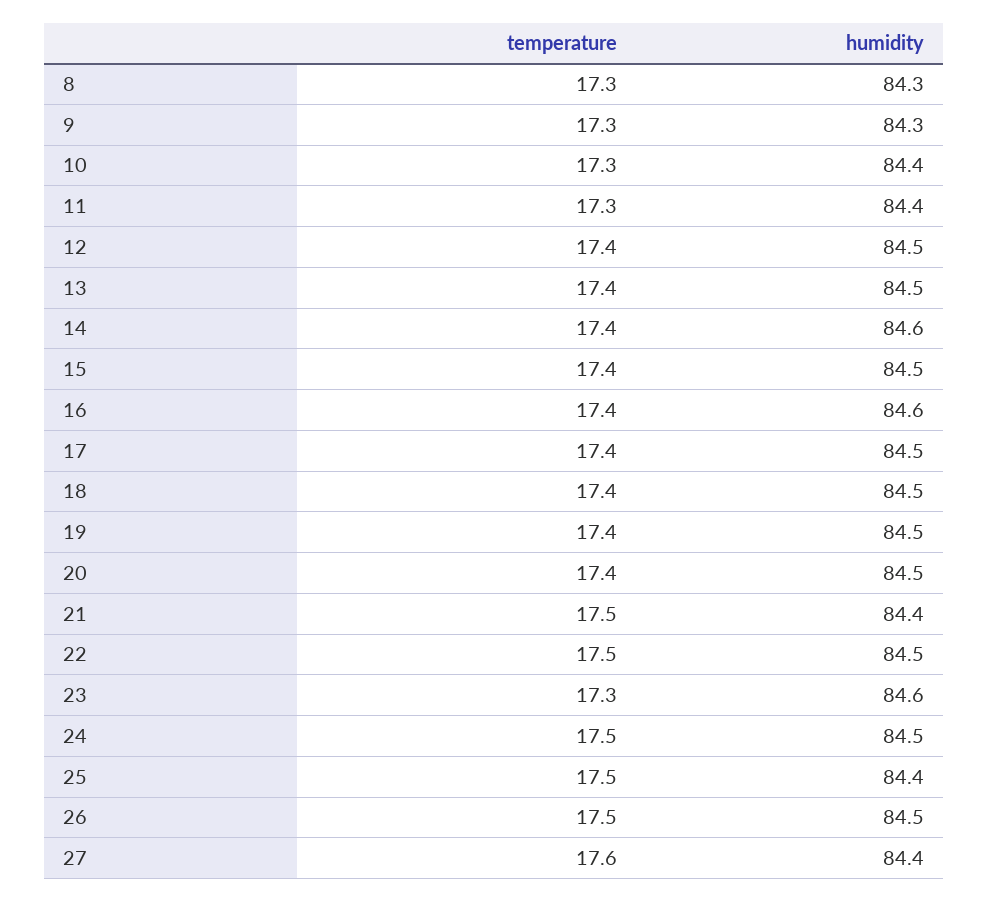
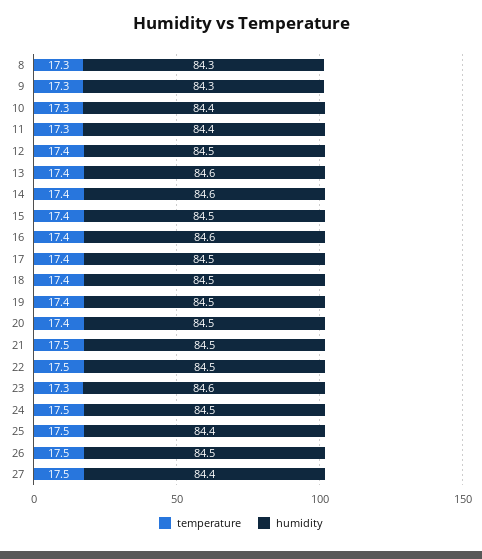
humidity, 13: 84.5 -> 84.6
humidity, 21: 84.4 -> 84.5
temperature, 27: 17.6 -> 17.5

